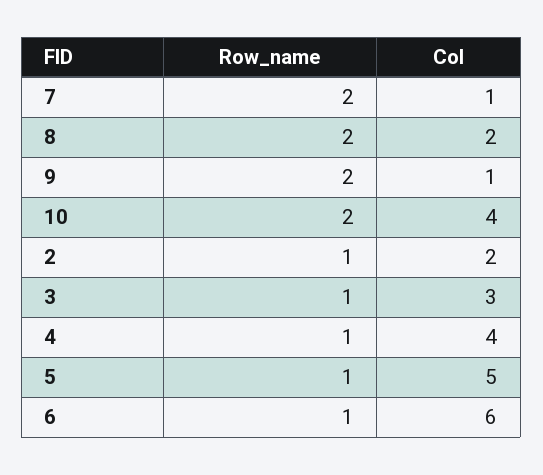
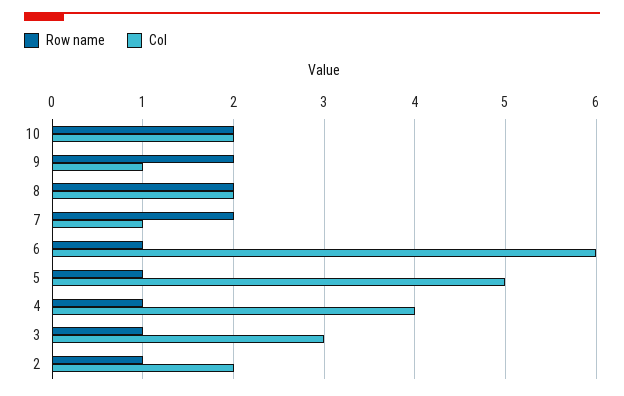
Col, 10: 4 -> 2

